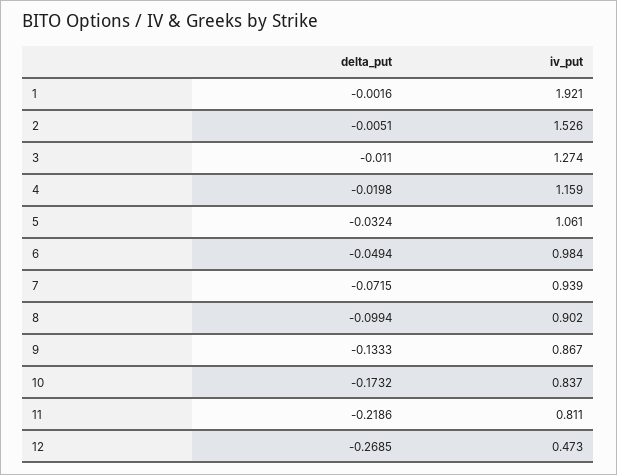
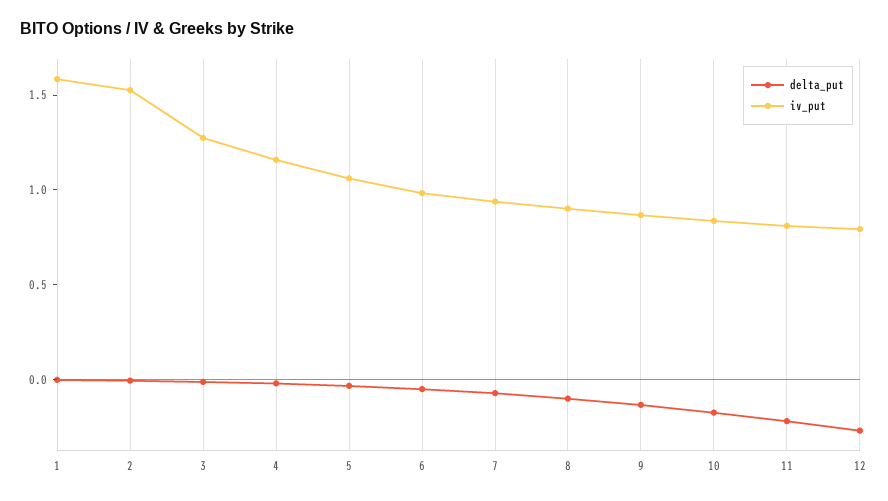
iv_put, 1: 1.921 -> 1.6
iv_put, 12: 0.473 -> 0.8

